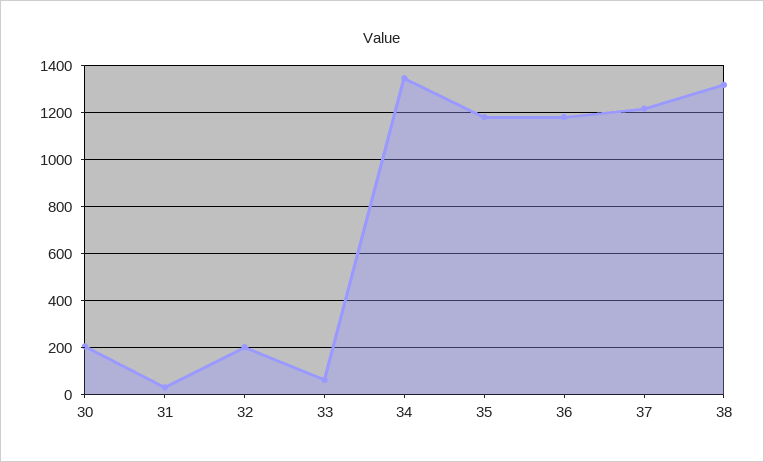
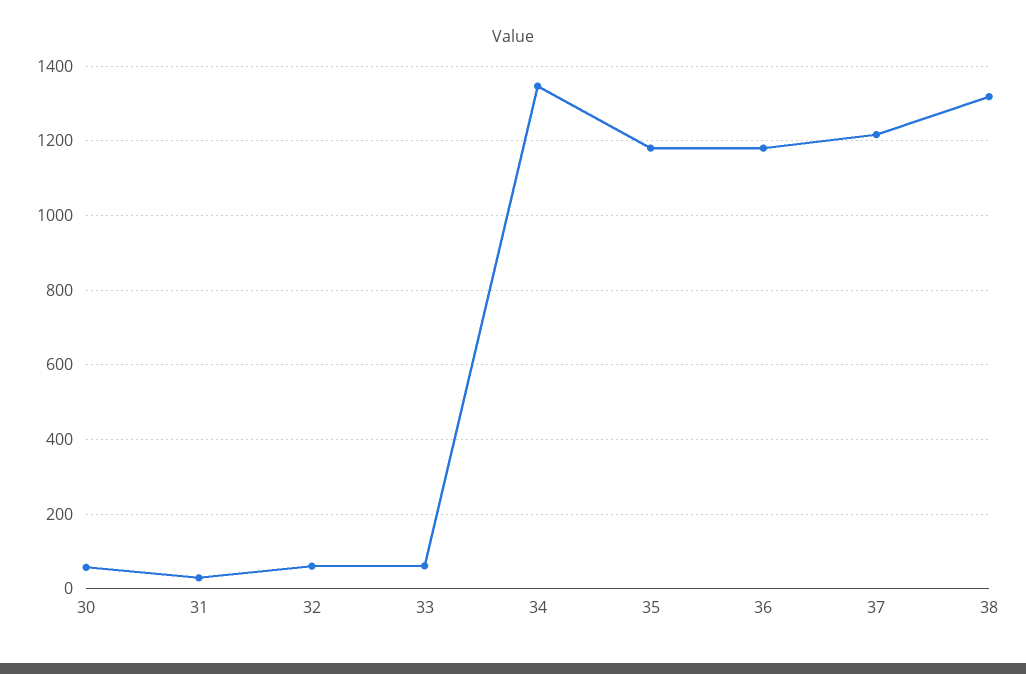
30: 200 -> 60
32: 200 -> 60

